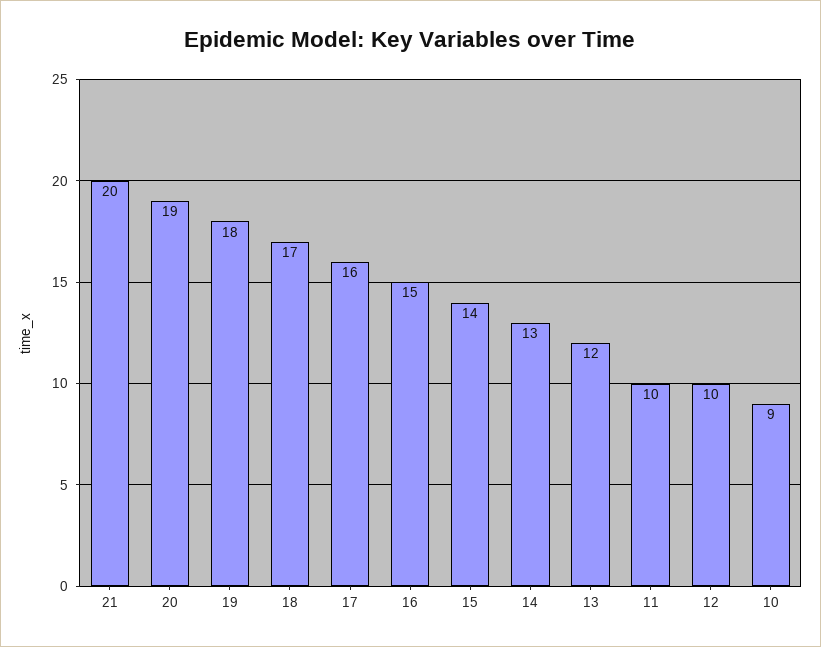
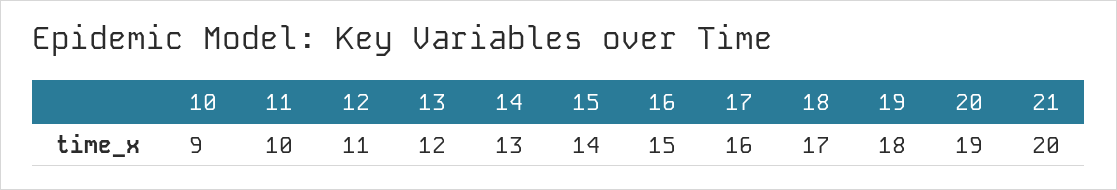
12: 10 -> 11

